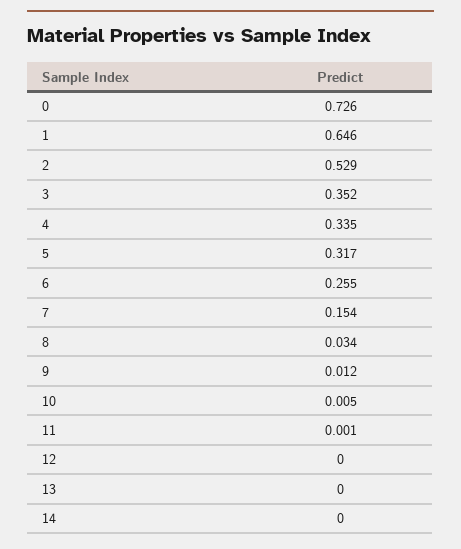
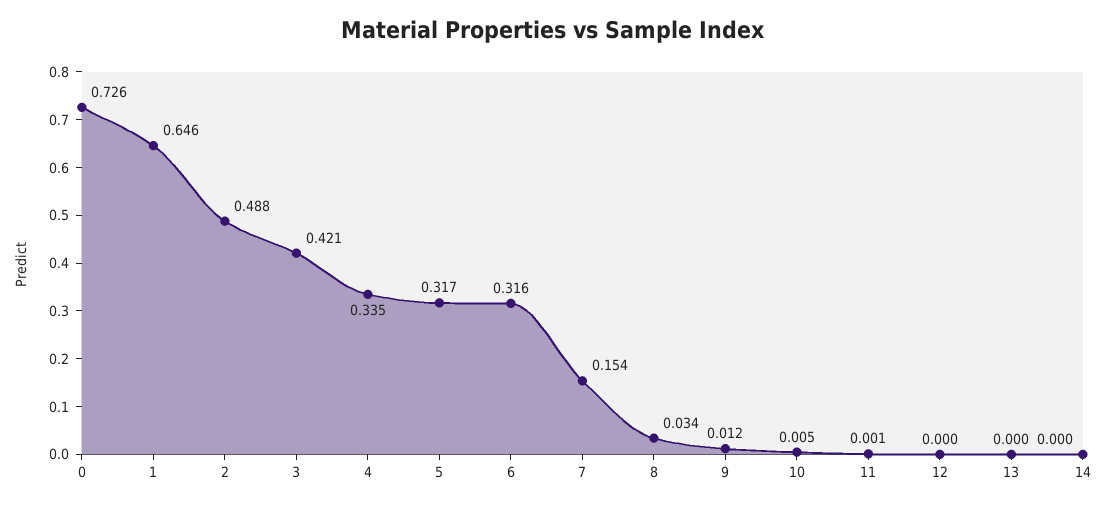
2: 0.529 -> 0.488
3: 0.352 -> 0.421
6: 0.255 -> 0.316

